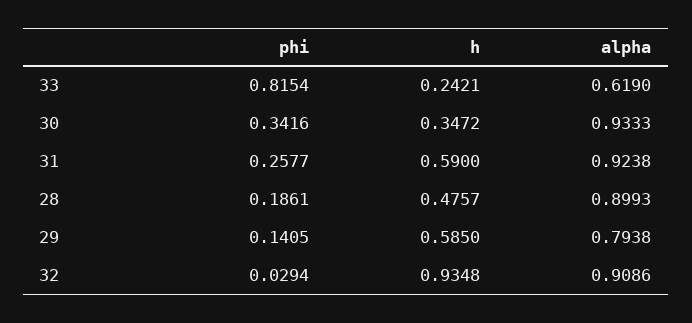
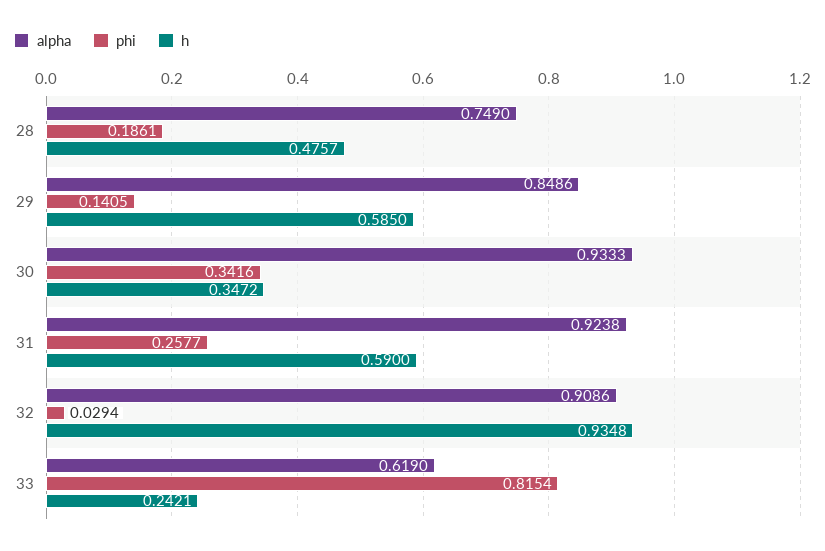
alpha, 28: 0.8993 -> 0.749
alpha, 29: 0.7938 -> 0.8486

